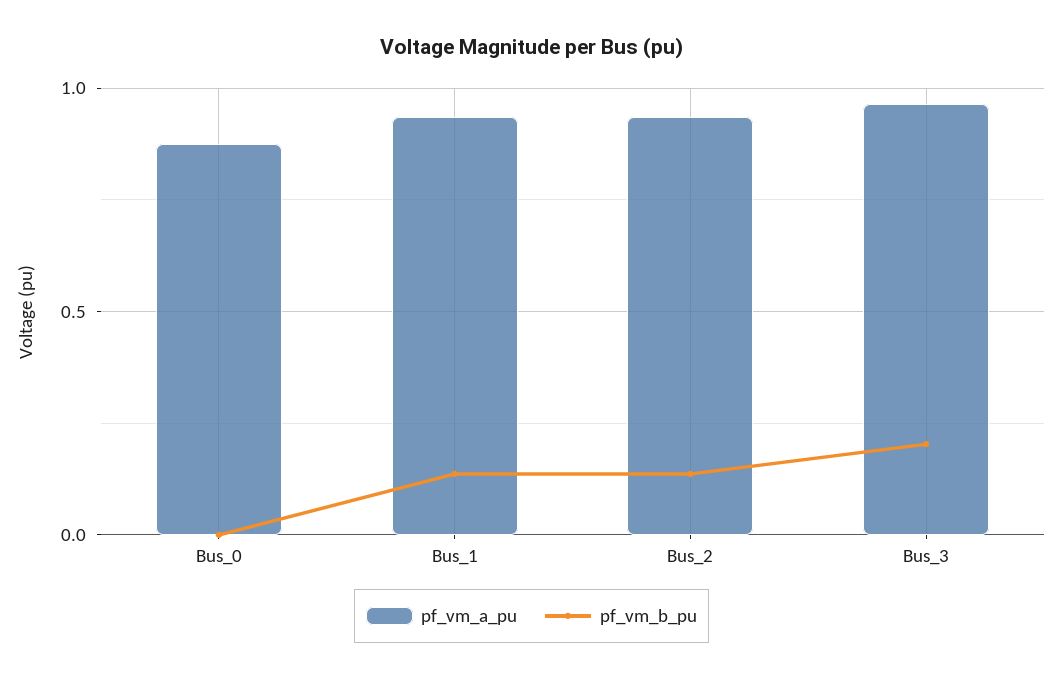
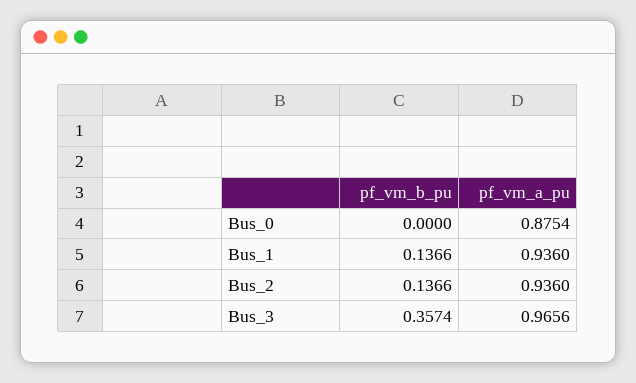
pf_vm_b_pu, Bus_3: 0.2 -> 0.3574

